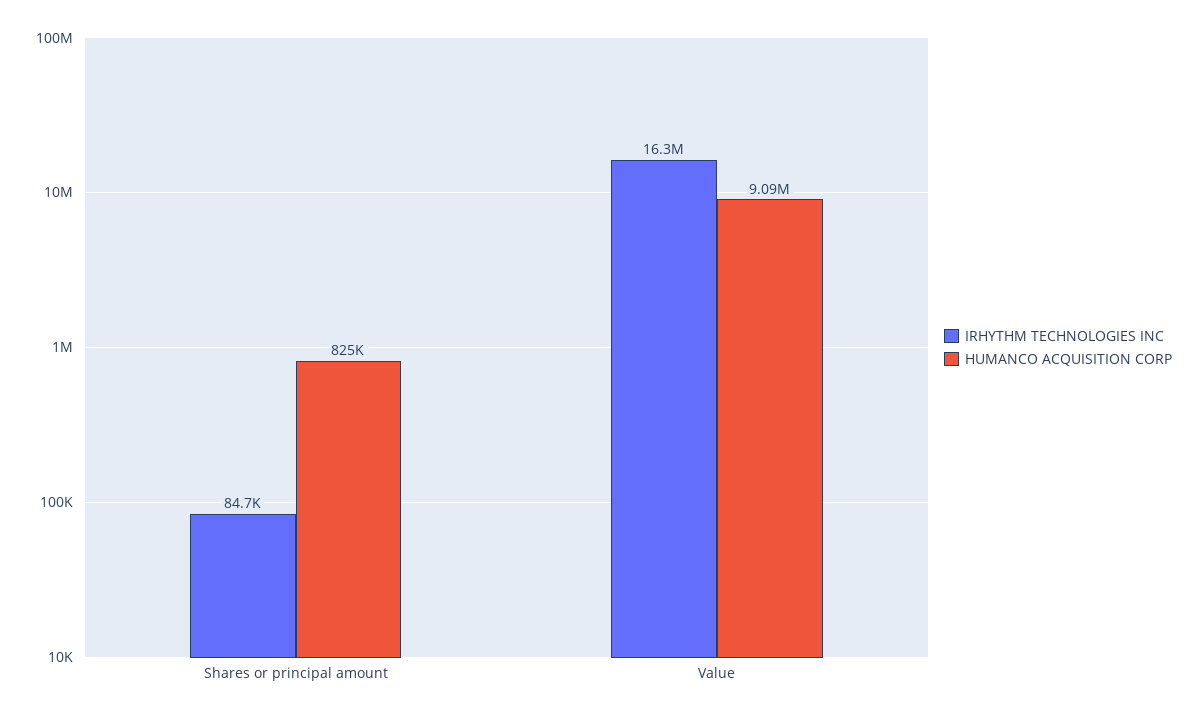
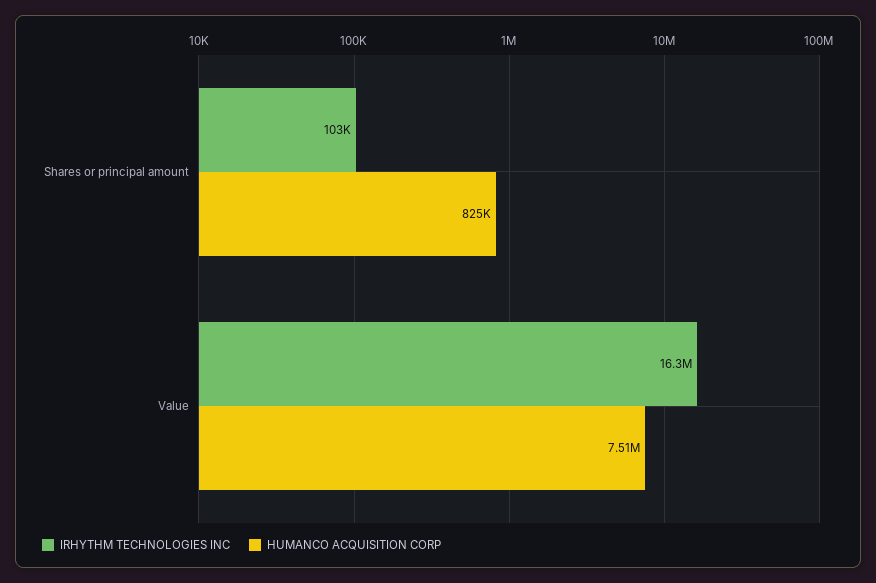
IRHYTHM TECHNOLOGIES INC, Shares or principal amount: 84700 -> 103000
HUMANCO ACQUISITION CORP, Value: 9090000 -> 7510000

